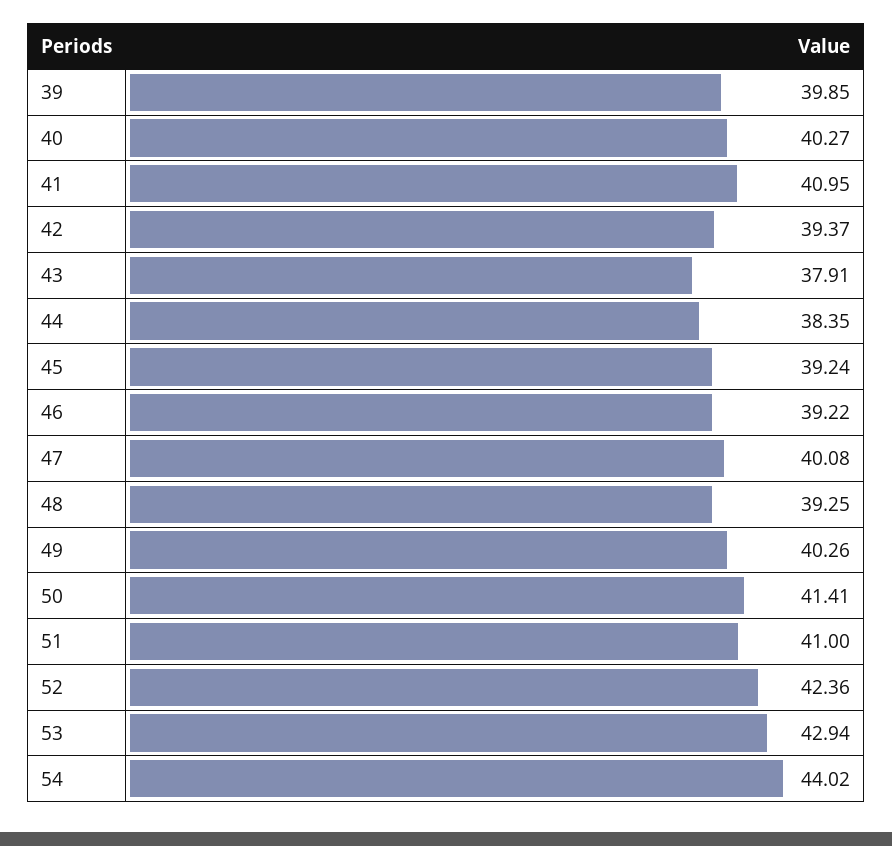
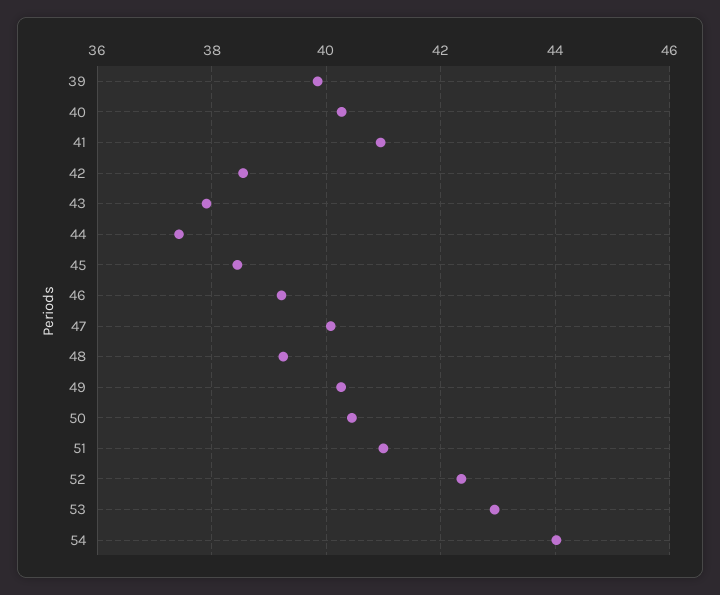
42: 39.37 -> 38.6
44: 38.35 -> 37.4
45: 39.24 -> 38.4
50: 41.41 -> 40.4

